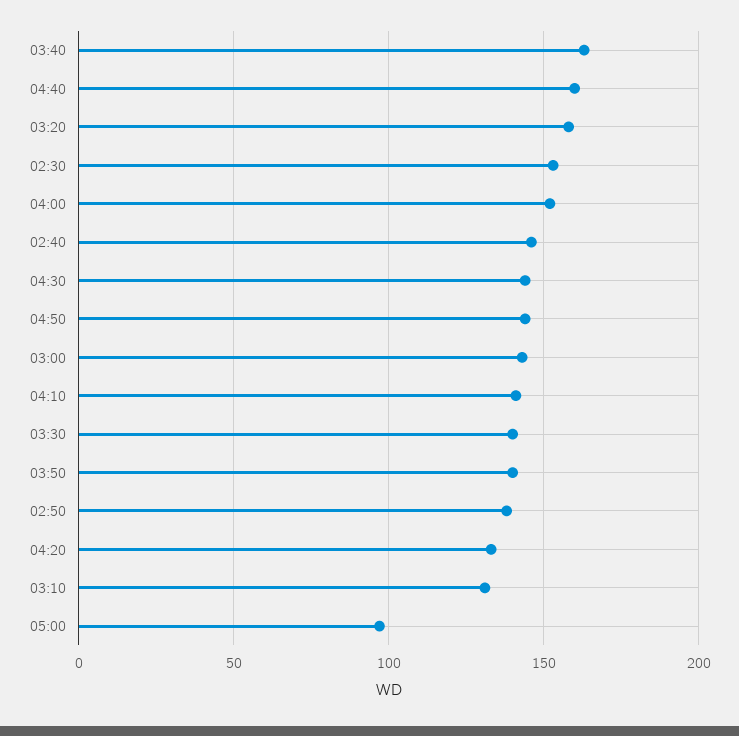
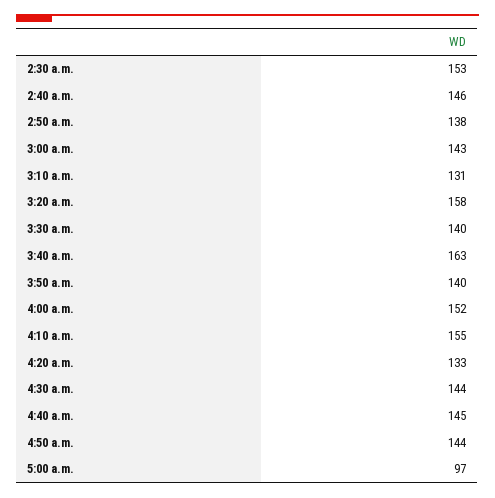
04:40: 160 -> 145
04:10: 140 -> 155

